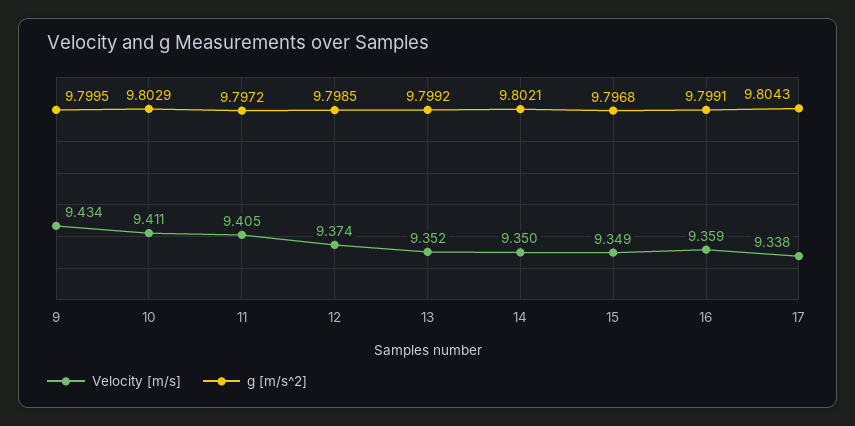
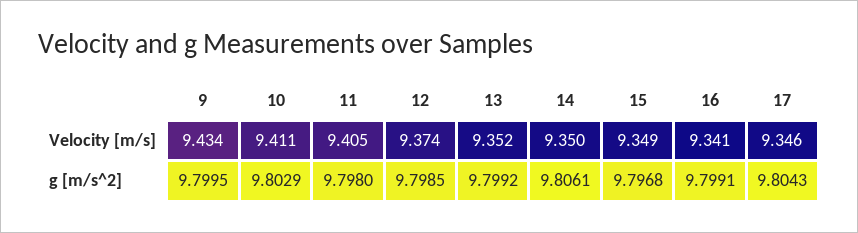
g [m/s^2], 11: 9.7972 -> 9.798
g [m/s^2], 14: 9.8021 -> 9.8061
Velocity [m/s], 16: 9.359 -> 9.341
Velocity [m/s], 17: 9.338 -> 9.346

